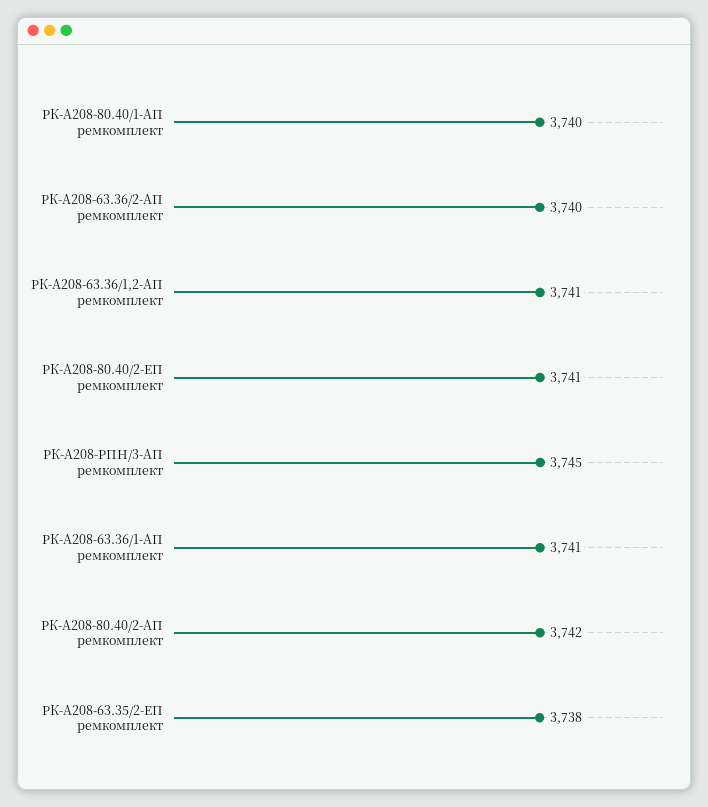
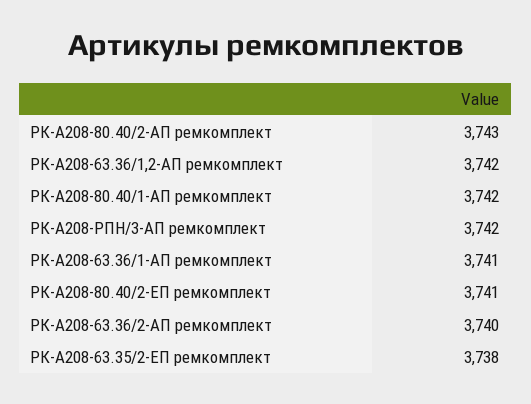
РК-А208-80.40/1-АП ремкомплект: 3740 -> 3742
РК-А208-63.36/1,2-АП ремкомплект: 3741 -> 3742
РК-А208-РПН/3-АП ремкомплект: 3745 -> 3742
РК-А208-80.40/2-АП ремкомплект: 3742 -> 3743

